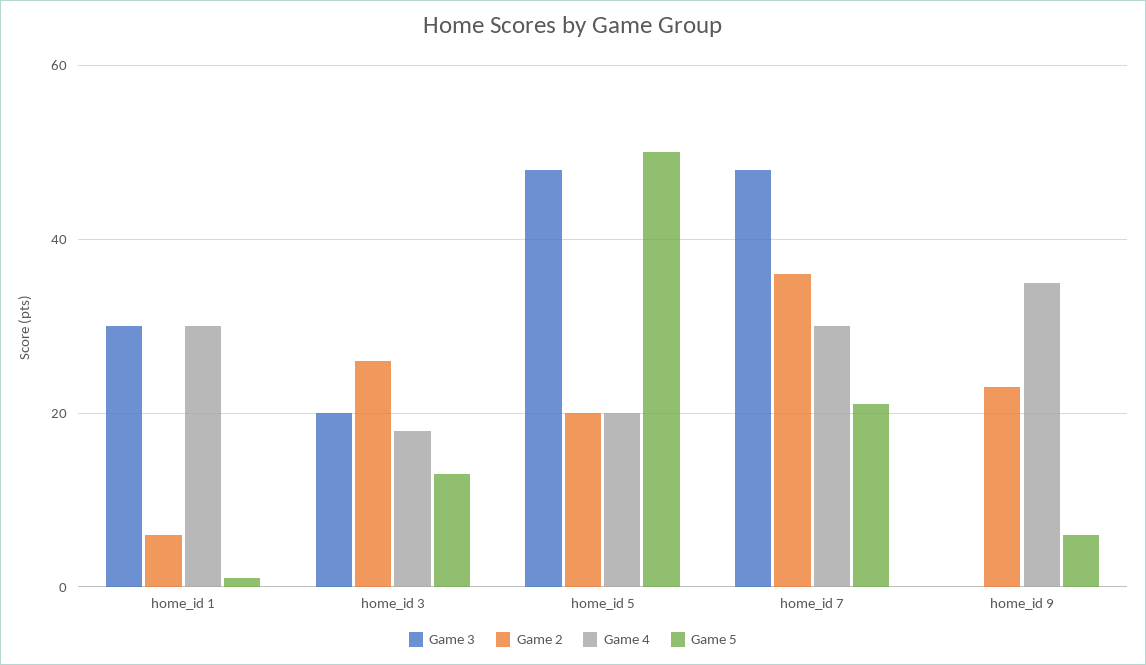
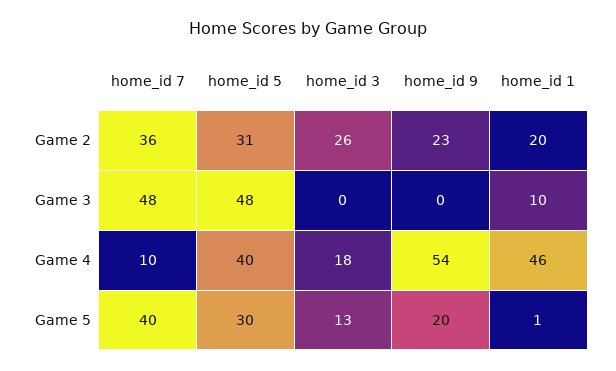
Game 3, home_id 1: 30 -> 10
Game 2, home_id 1: 5 -> 20
Game 4, home_id 1: 30 -> 46
Game 3, home_id 3: 20 -> 0
Game 2, home_id 5: 20 -> 31
Game 4, home_id 5: 20 -> 40
Game 5, home_id 5: 50 -> 30
Game 4, home_id 7: 30 -> 10
Game 5, home_id 7: 20 -> 40
Game 4, home_id 9: 35 -> 54
Game 5, home_id 9: 5 -> 20

